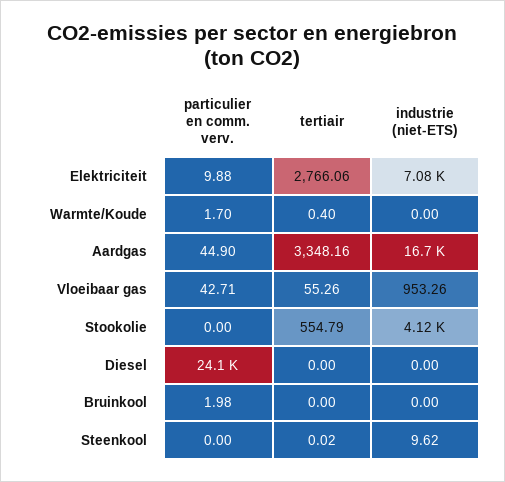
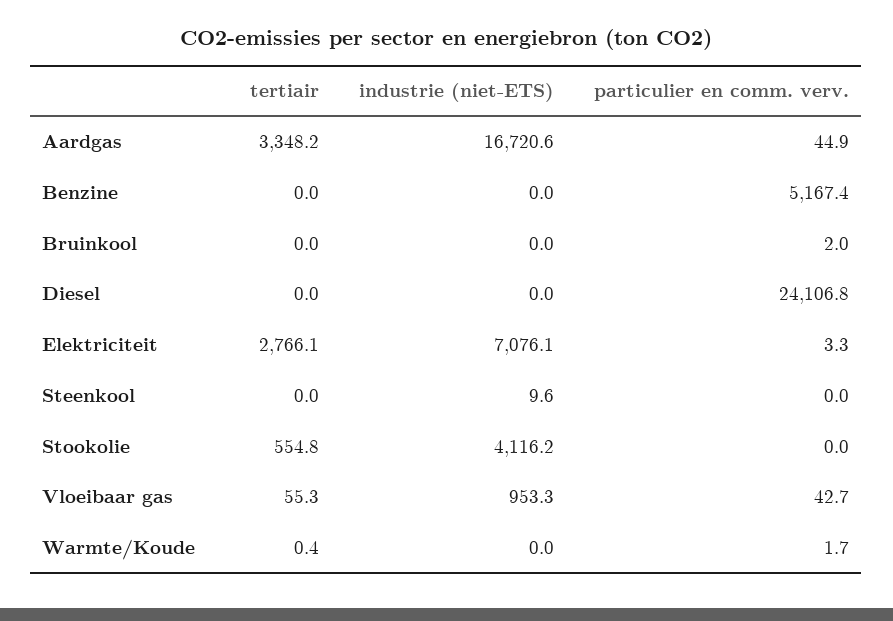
particulier en comm. verv., Elektriciteit: 9.88 -> 3.3
tertiair, Benzine: none -> 0
industrie (niet-ETS), Benzine: none -> 0
particulier en comm. verv., Benzine: none -> 5167.4

